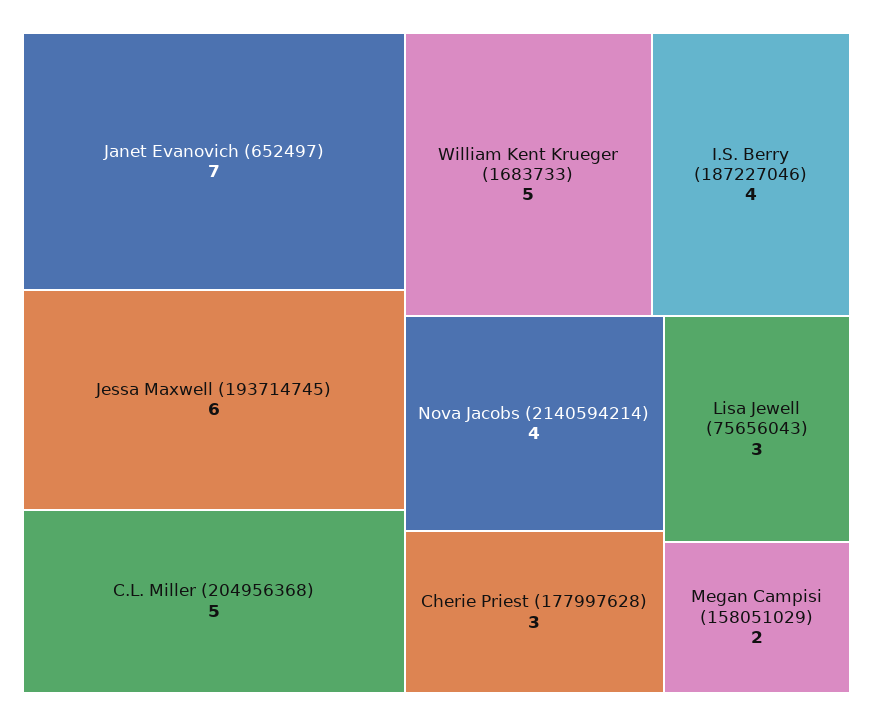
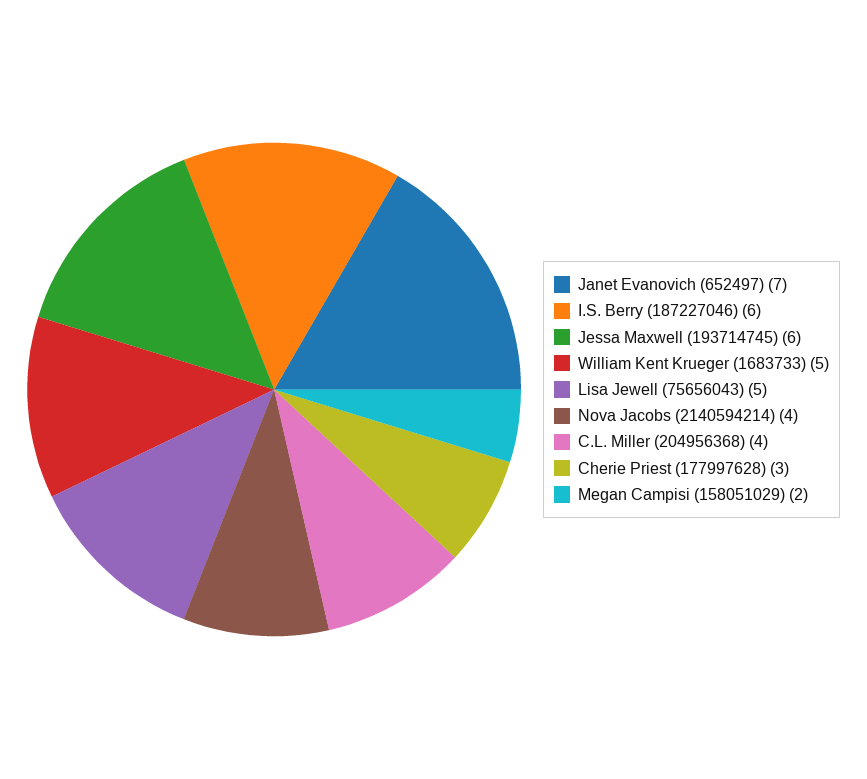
C.L. Miller (204956368): 5 -> 4
I.S. Berry (187227046): 4 -> 6
Lisa Jewell (75656043): 3 -> 5

